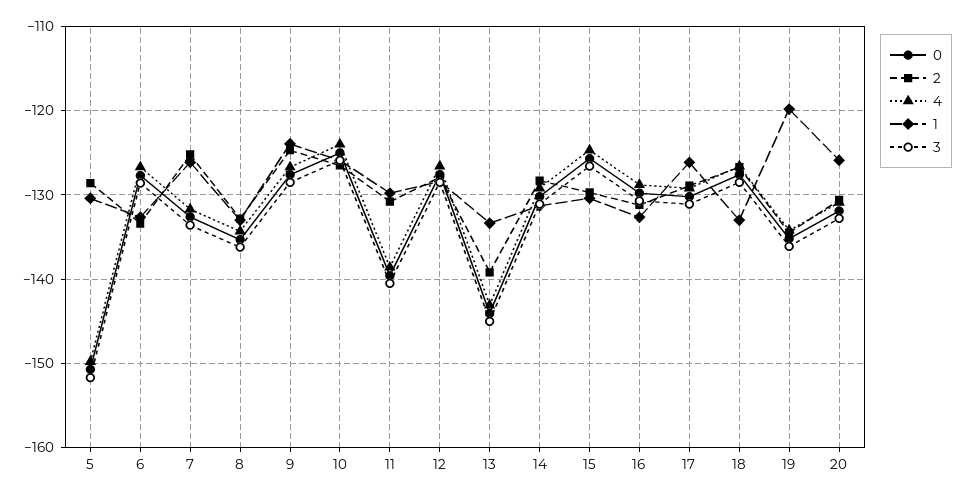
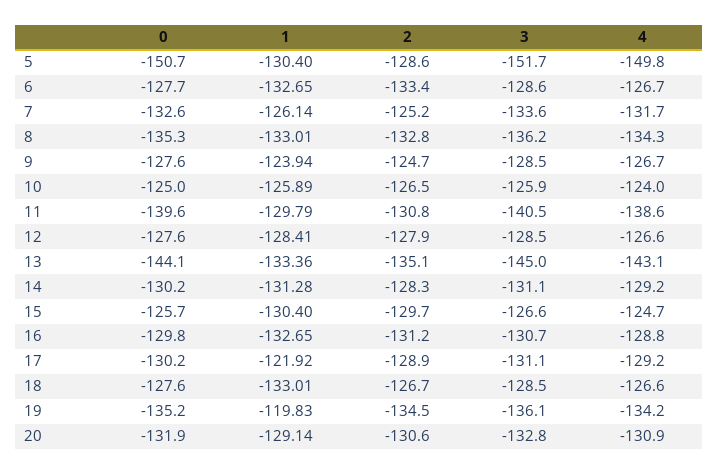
2, 13: -139 -> -135.1
1, 17: -126 -> -121.92
1, 20: -126 -> -129.14

